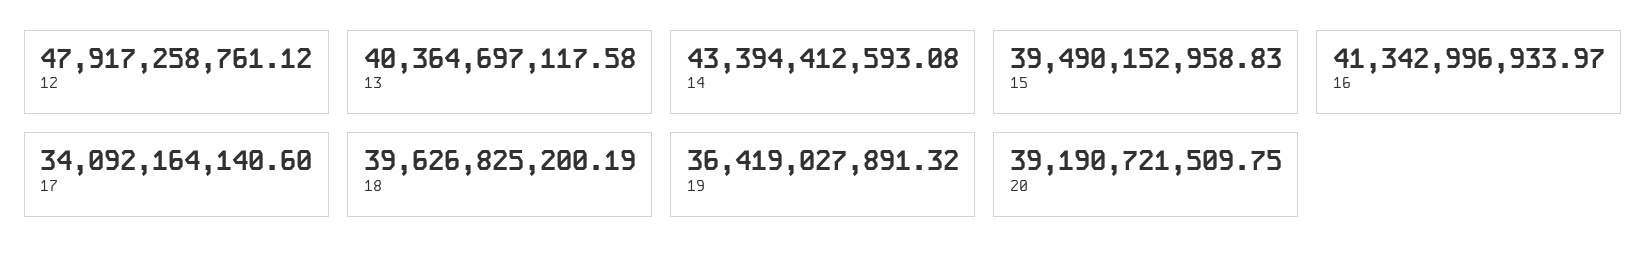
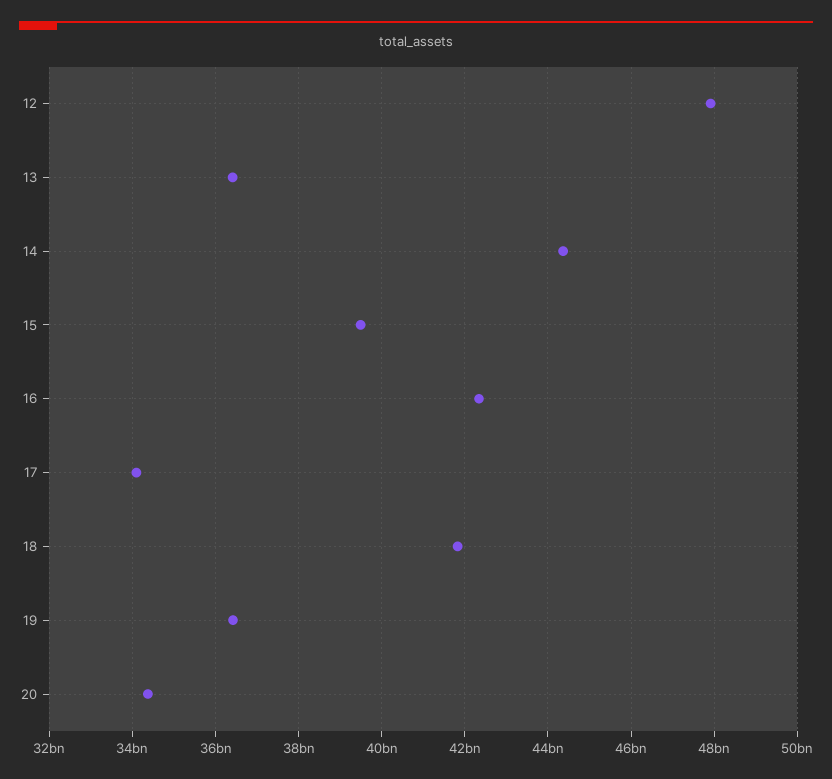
13: 40364697117.58 -> 36400000000
14: 43394412593.08 -> 44400000000
16: 41342996933.97 -> 42400000000
18: 39626825200.19 -> 41800000000
20: 39190721509.75 -> 34400000000

